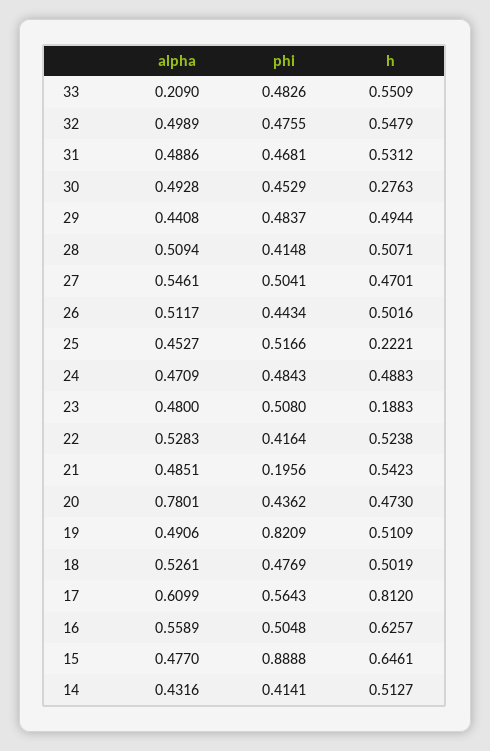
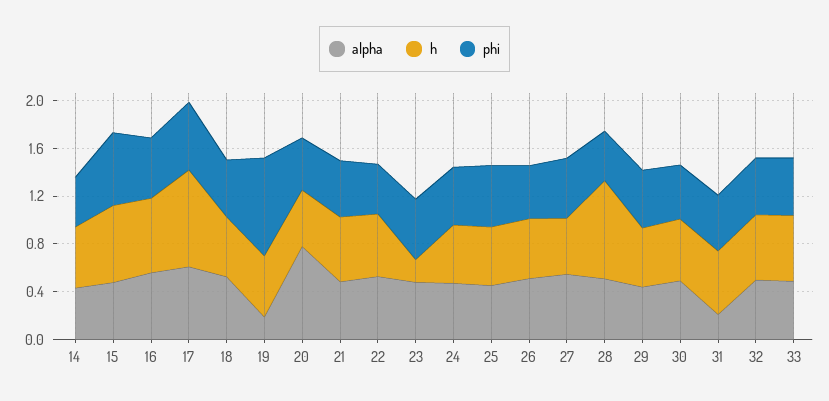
alpha, 33: 0.209 -> 0.5
alpha, 31: 0.4886 -> 0.2
h, 30: 0.2763 -> 0.5
h, 28: 0.5071 -> 0.8
h, 25: 0.2221 -> 0.5
phi, 21: 0.1956 -> 0.5
alpha, 19: 0.4906 -> 0.2
phi, 15: 0.8888 -> 0.6

